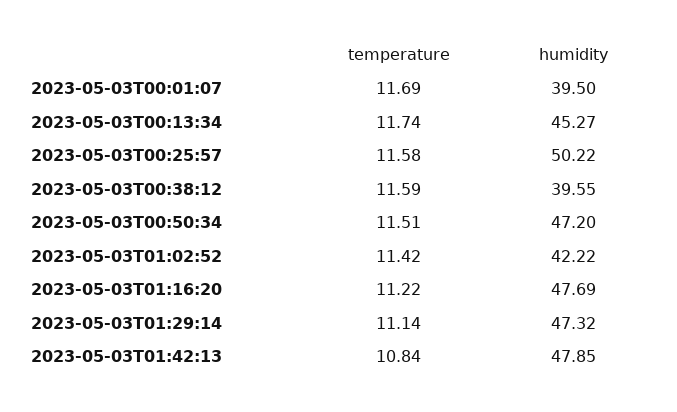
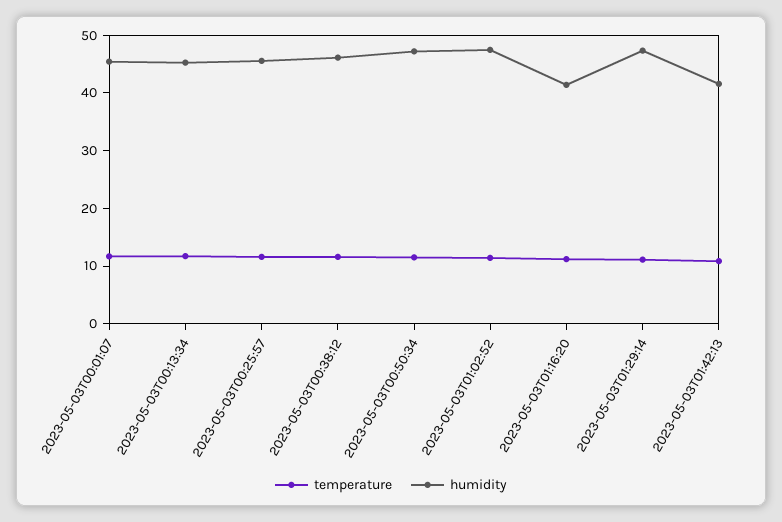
humidity, 2023-05-03T00:01:07: 39.5 -> 46
humidity, 2023-05-03T00:25:57: 50.22 -> 46
humidity, 2023-05-03T00:38:12: 39.55 -> 46
humidity, 2023-05-03T01:02:52: 42.22 -> 48
humidity, 2023-05-03T01:16:20: 47.69 -> 42
humidity, 2023-05-03T01:42:13: 47.85 -> 42

